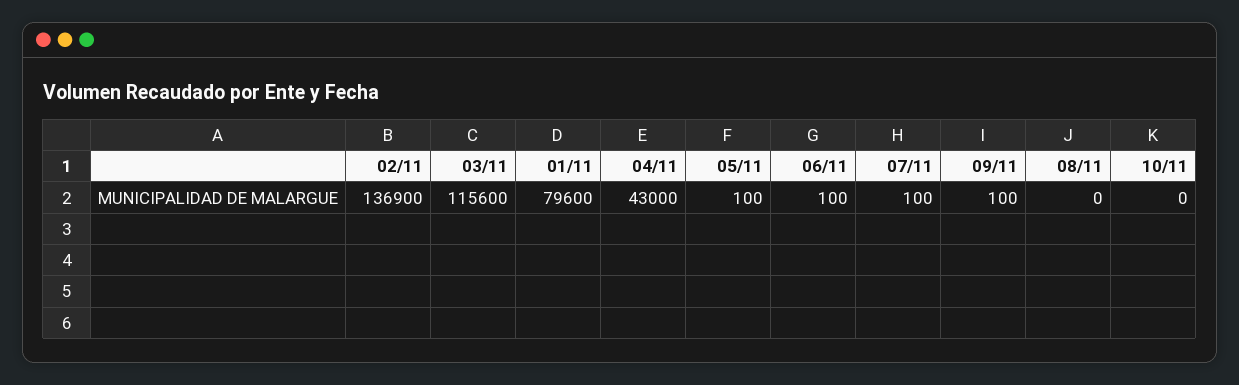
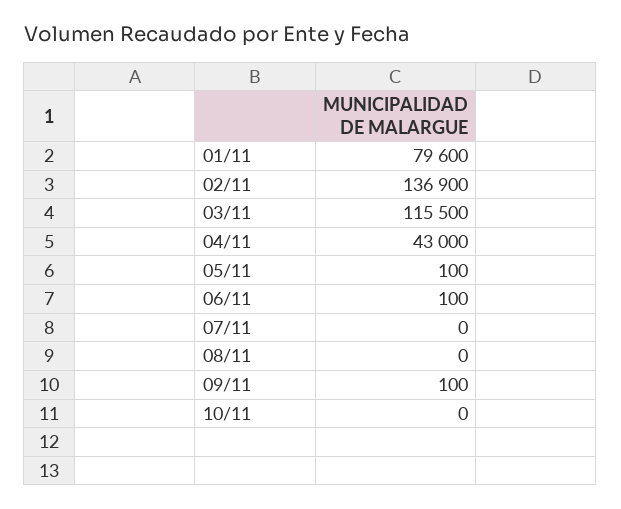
03/11: 115600 -> 115500
07/11: 100 -> 0

